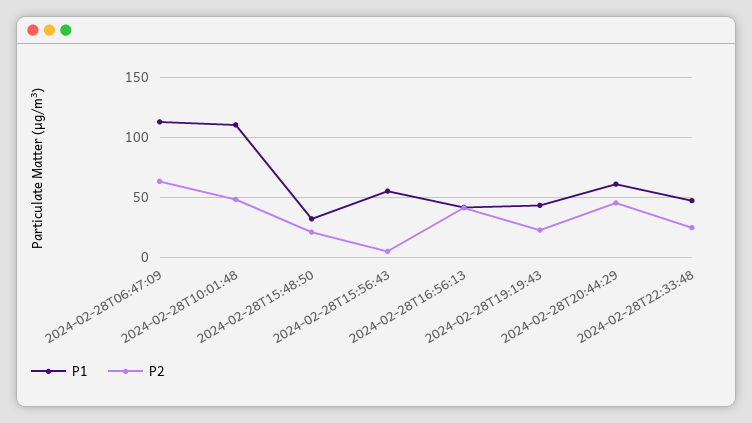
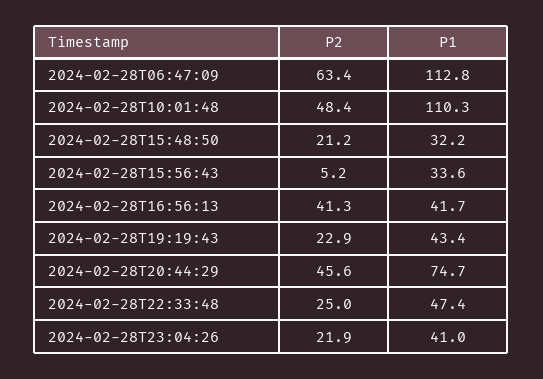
P1, 2024-02-28T15:56:43: 55 -> 33.6
P1, 2024-02-28T20:44:29: 60 -> 74.7
P2, 2024-02-28T23:04:26: none -> 21.9
P1, 2024-02-28T23:04:26: none -> 41

